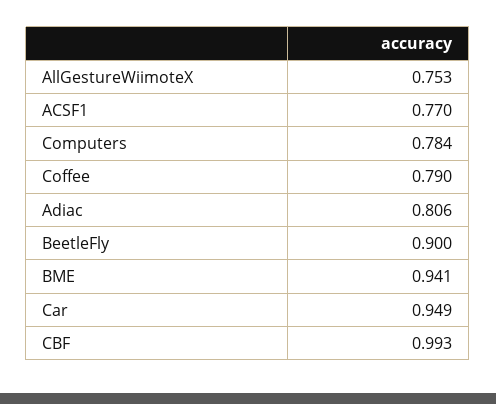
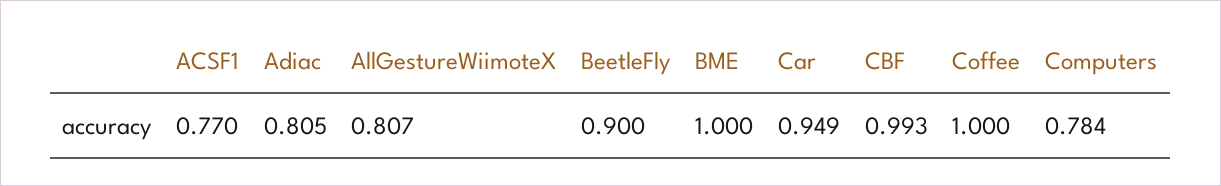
AllGestureWiimoteX: 0.753 -> 0.807
Coffee: 0.79 -> 1
Adiac: 0.806 -> 0.805
BME: 0.941 -> 1

